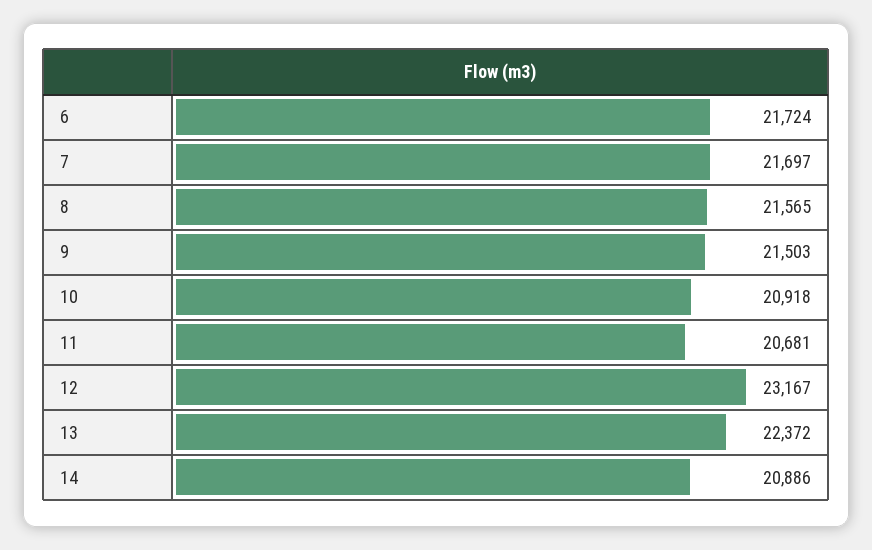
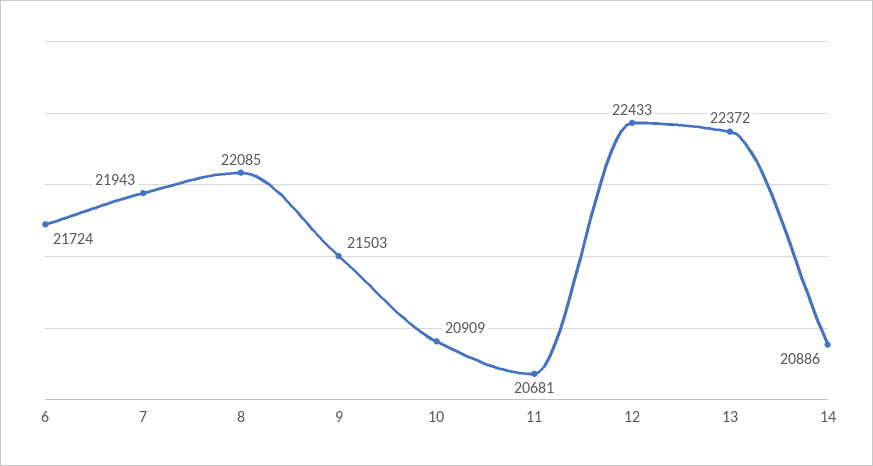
7: 21697 -> 21943
8: 21565 -> 22085
10: 20918 -> 20909
12: 23167 -> 22433

